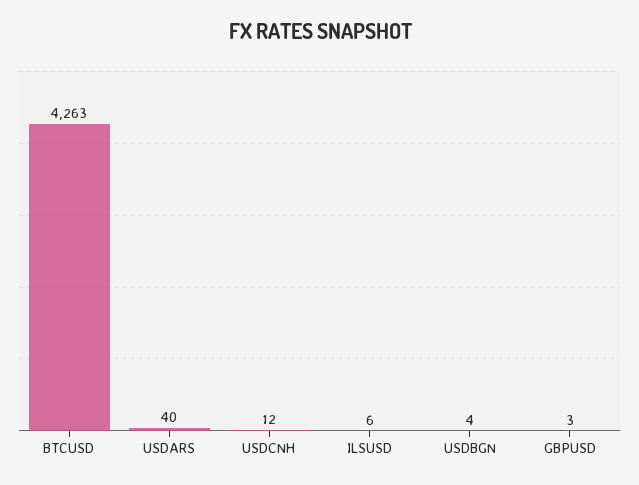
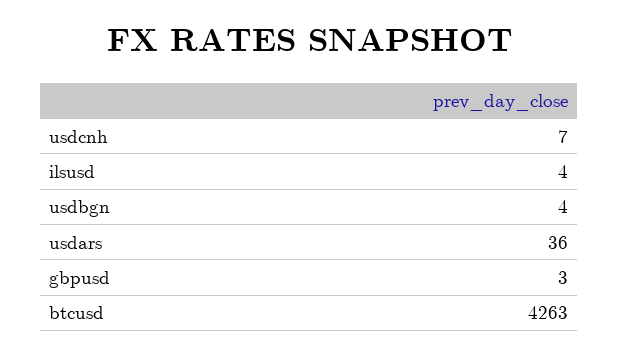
USDARS: 40 -> 36
USDCNH: 12 -> 7
ILSUSD: 6 -> 4

